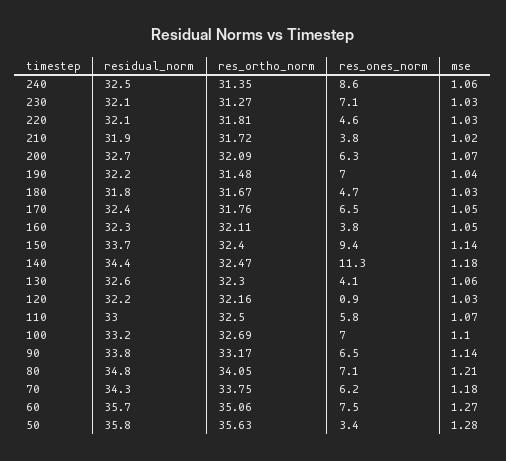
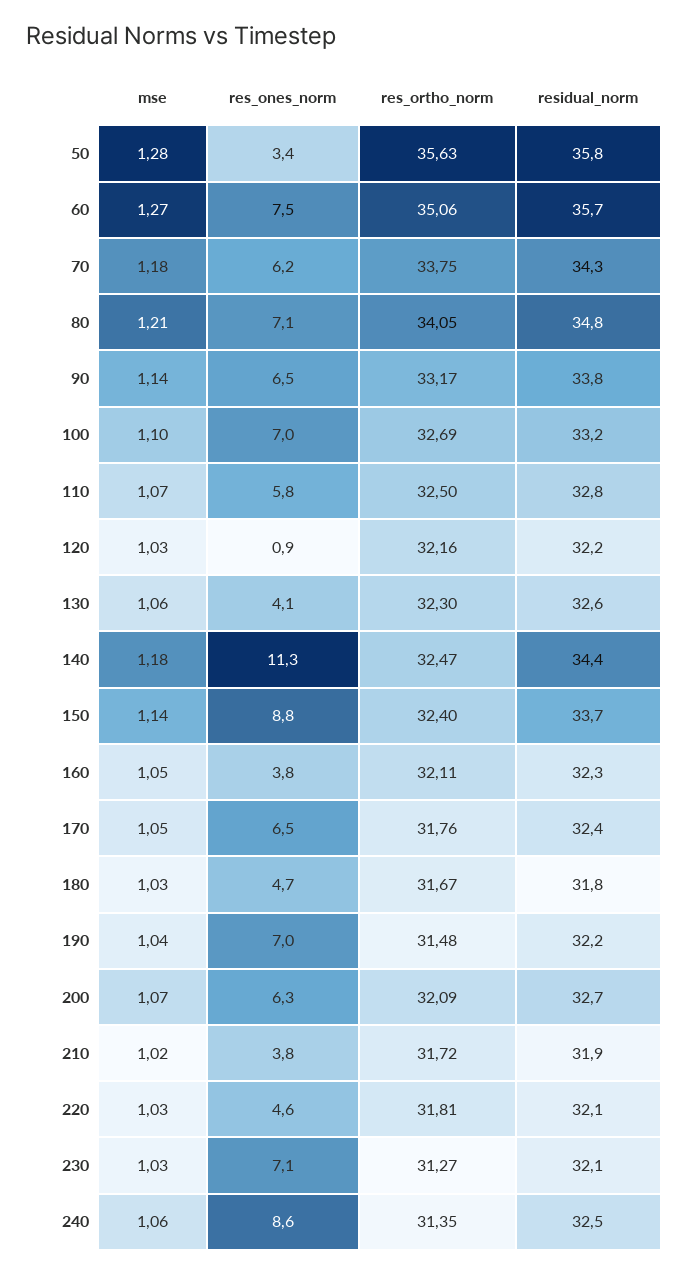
res_ones_norm, 150: 9.4 -> 8.8
residual_norm, 110: 33 -> 32.8

